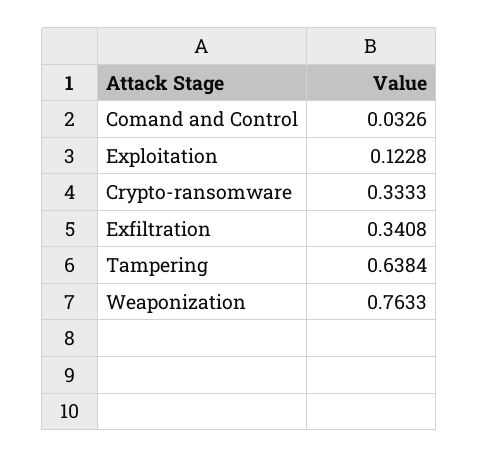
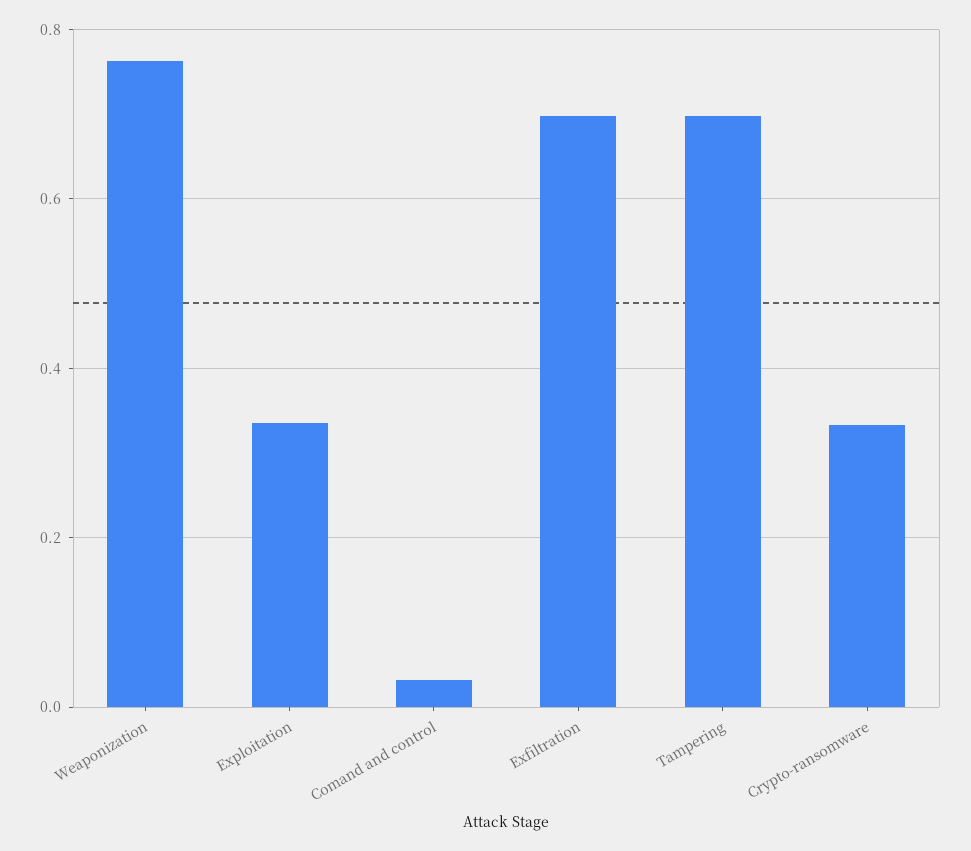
Exploitation: 0.1228 -> 0.34
Exfiltration: 0.3408 -> 0.7
Tampering: 0.6384 -> 0.7

